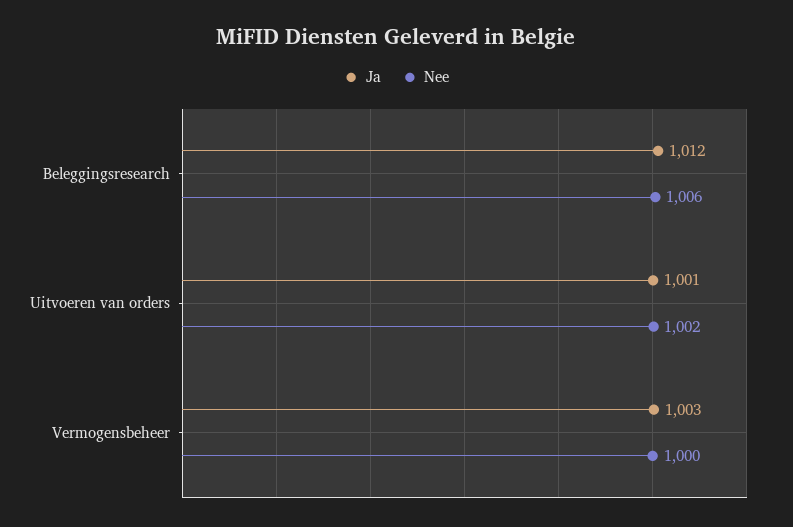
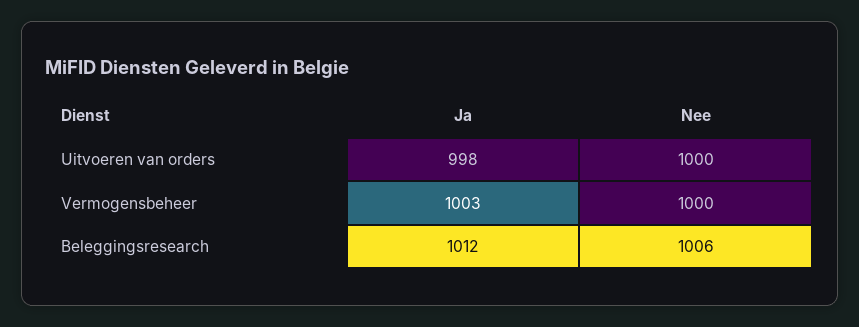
Ja, Uitvoeren van orders: 1001 -> 998
Nee, Uitvoeren van orders: 1002 -> 1000

